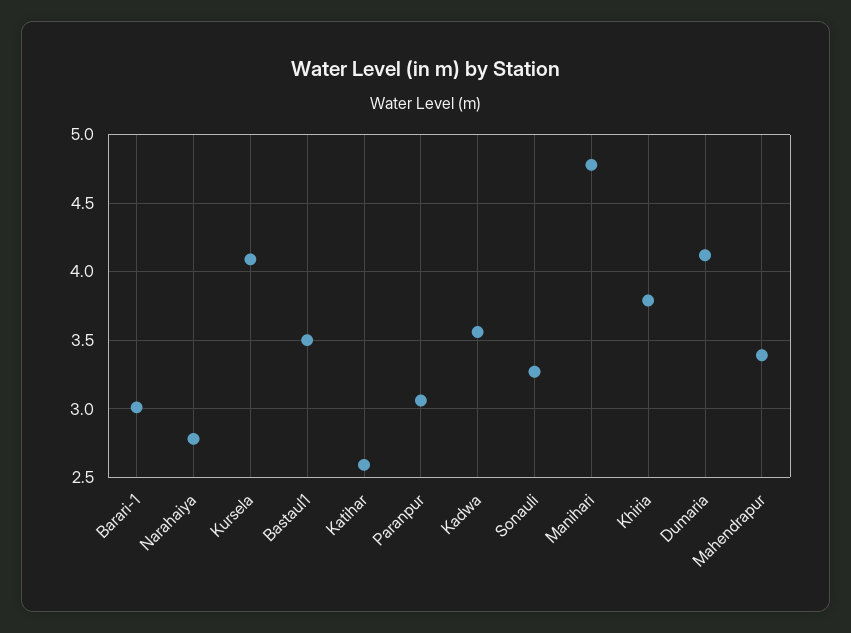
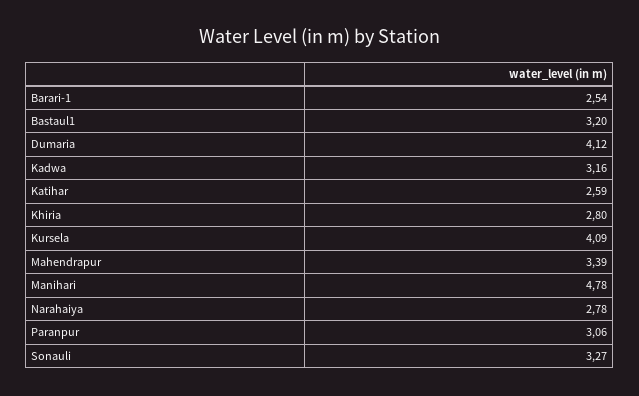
Barari-1: 3 -> 2.54
Bastaul1: 3.5 -> 3.2
Kadwa: 3.55 -> 3.16
Khiria: 3.8 -> 2.8

